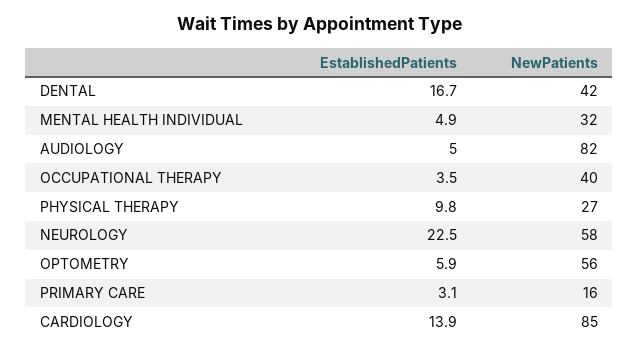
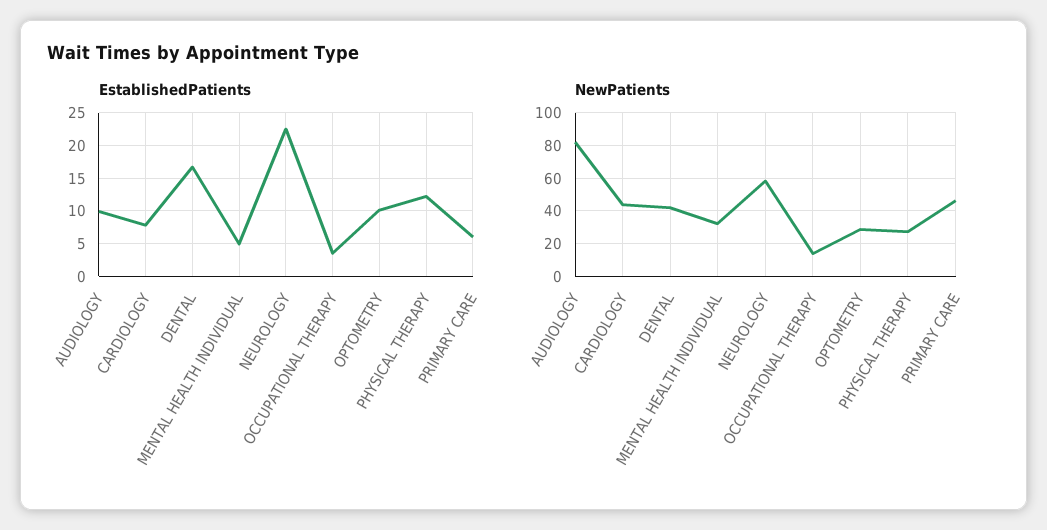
EstablishedPatients, AUDIOLOGY: 5 -> 10
NewPatients, OCCUPATIONAL THERAPY: 40 -> 15
EstablishedPatients, PHYSICAL THERAPY: 9.8 -> 12
EstablishedPatients, OPTOMETRY: 5.9 -> 10
NewPatients, OPTOMETRY: 56 -> 30
EstablishedPatients, PRIMARY CARE: 3.1 -> 6
NewPatients, PRIMARY CARE: 16 -> 45
EstablishedPatients, CARDIOLOGY: 13.9 -> 8
NewPatients, CARDIOLOGY: 85 -> 45

